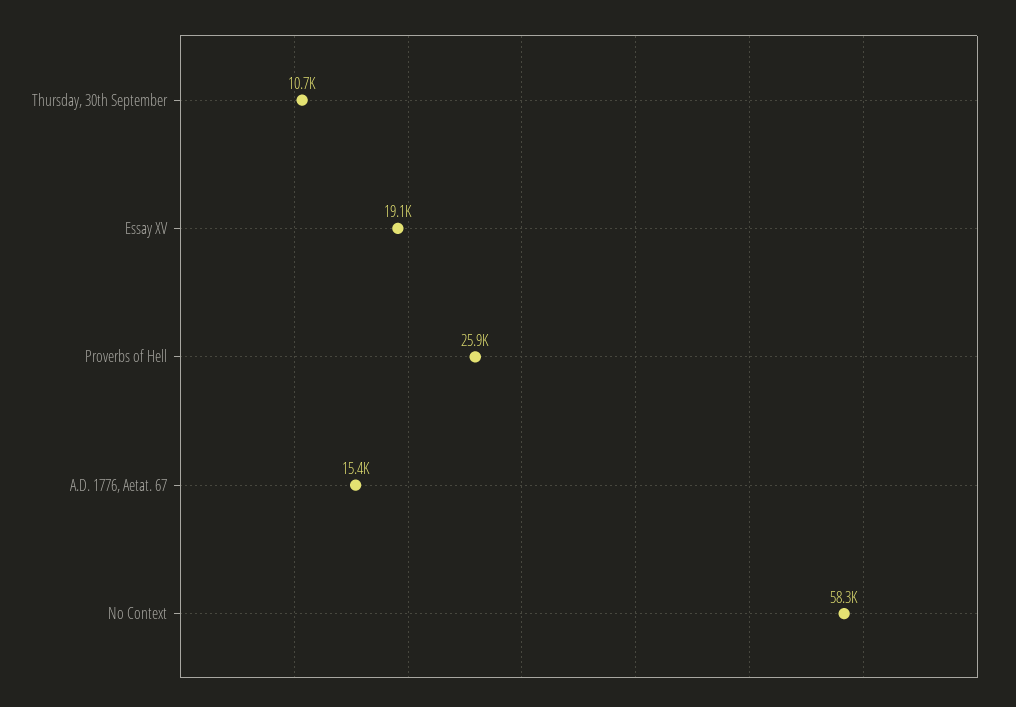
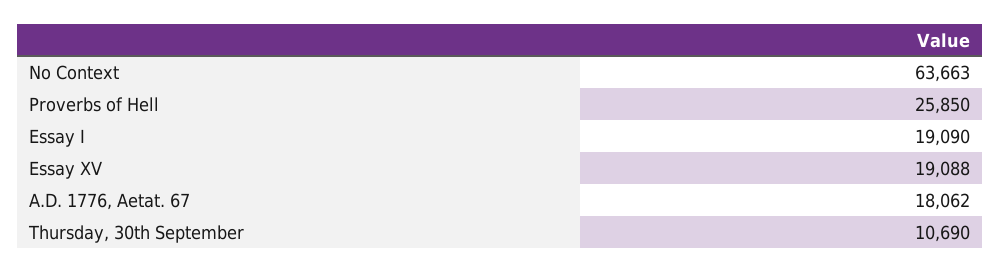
A.D. 1776, Aetat. 67: 15400 -> 18062
No Context: 58300 -> 63663
Essay I: none -> 19090

